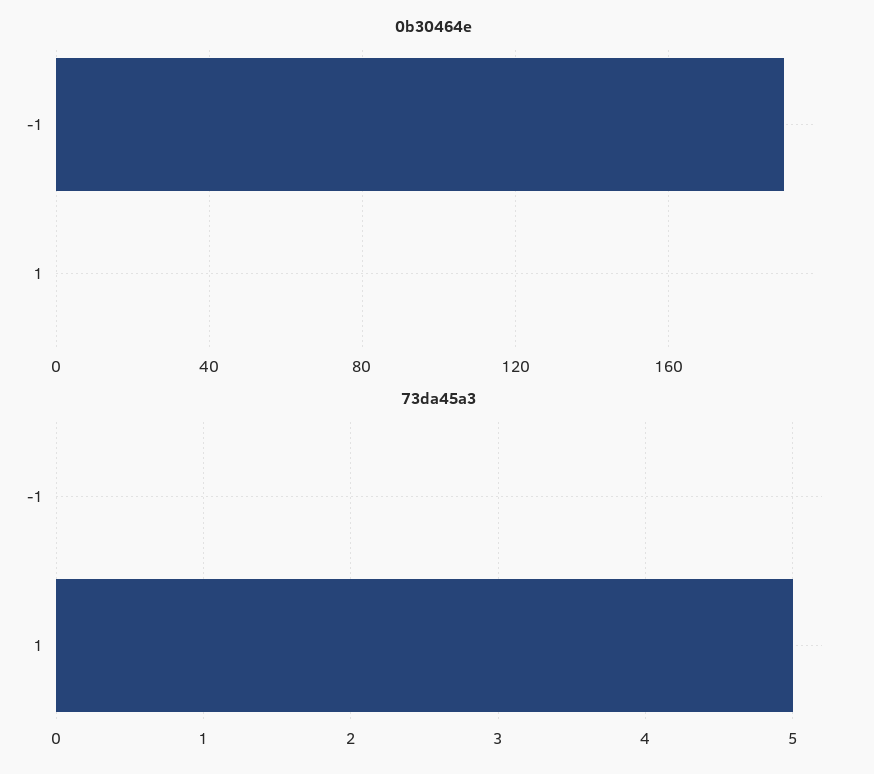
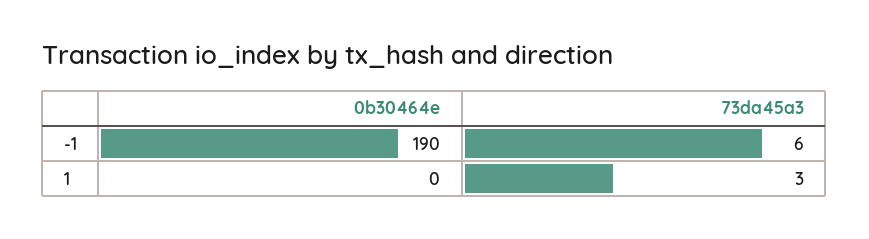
73da45a3, -1: 0 -> 6
73da45a3, 1: 5 -> 3

